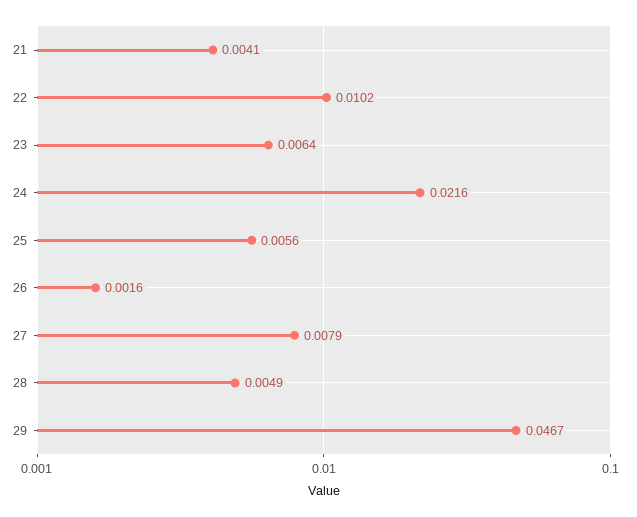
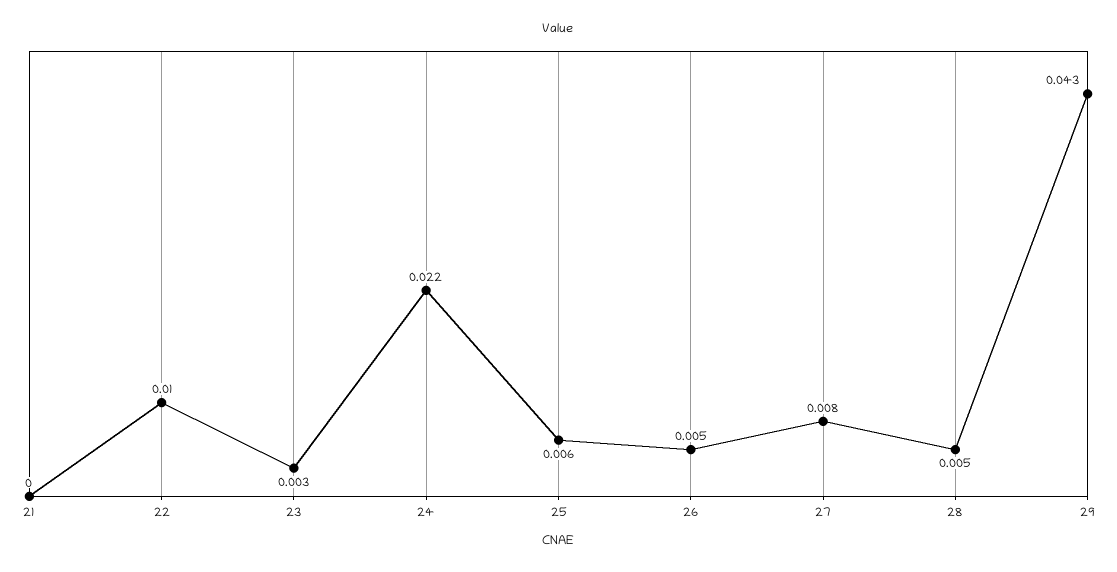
21: 0.0041 -> 0
23: 0.0064 -> 0.003
26: 0.0016 -> 0.005
29: 0.0467 -> 0.043

